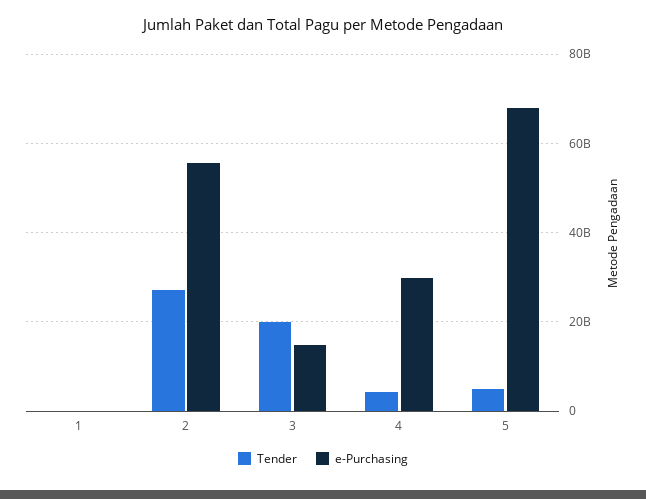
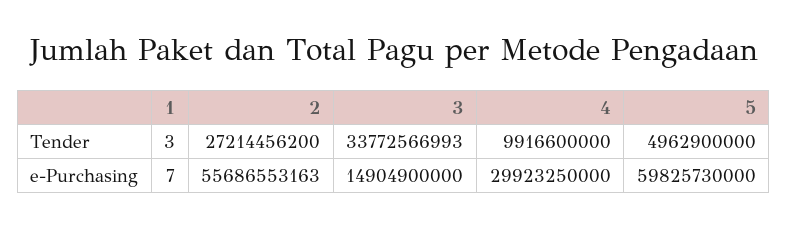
Tender, 3: 20000000000 -> 33772566993
Tender, 4: 4000000000 -> 9916600000
e-Purchasing, 5: 68000000000 -> 59825730000

